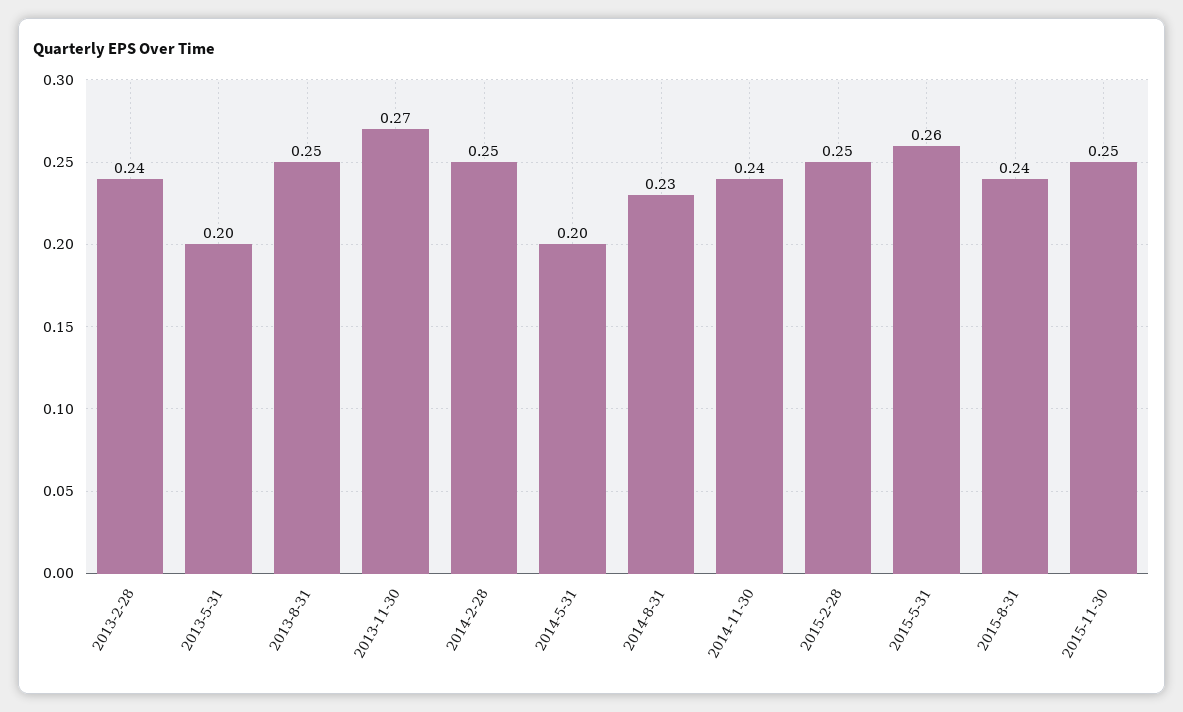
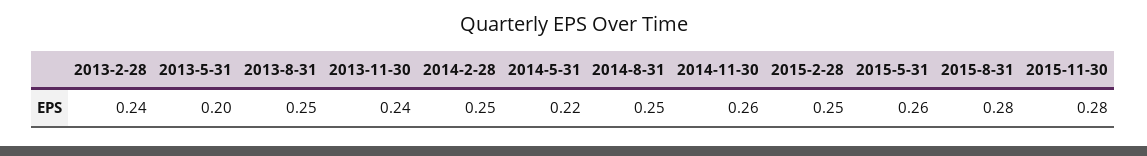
2013-11-30: 0.27 -> 0.24
2014-5-31: 0.2 -> 0.22
2014-8-31: 0.23 -> 0.25
2014-11-30: 0.24 -> 0.26
2015-8-31: 0.24 -> 0.28
2015-11-30: 0.25 -> 0.28

